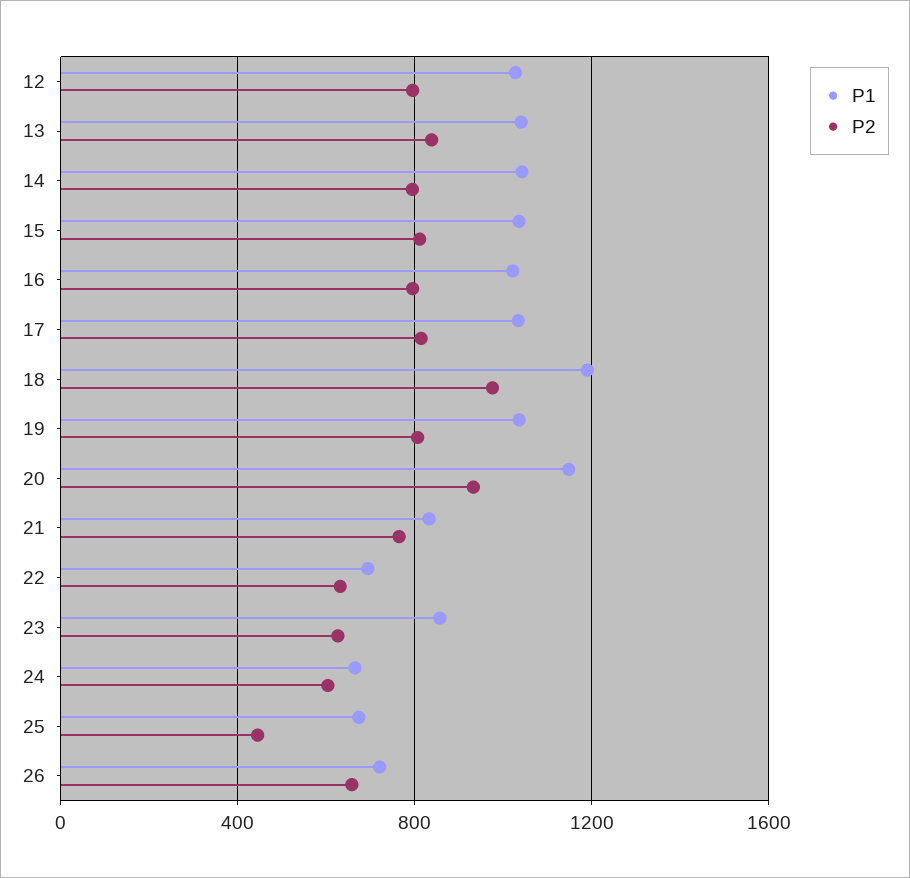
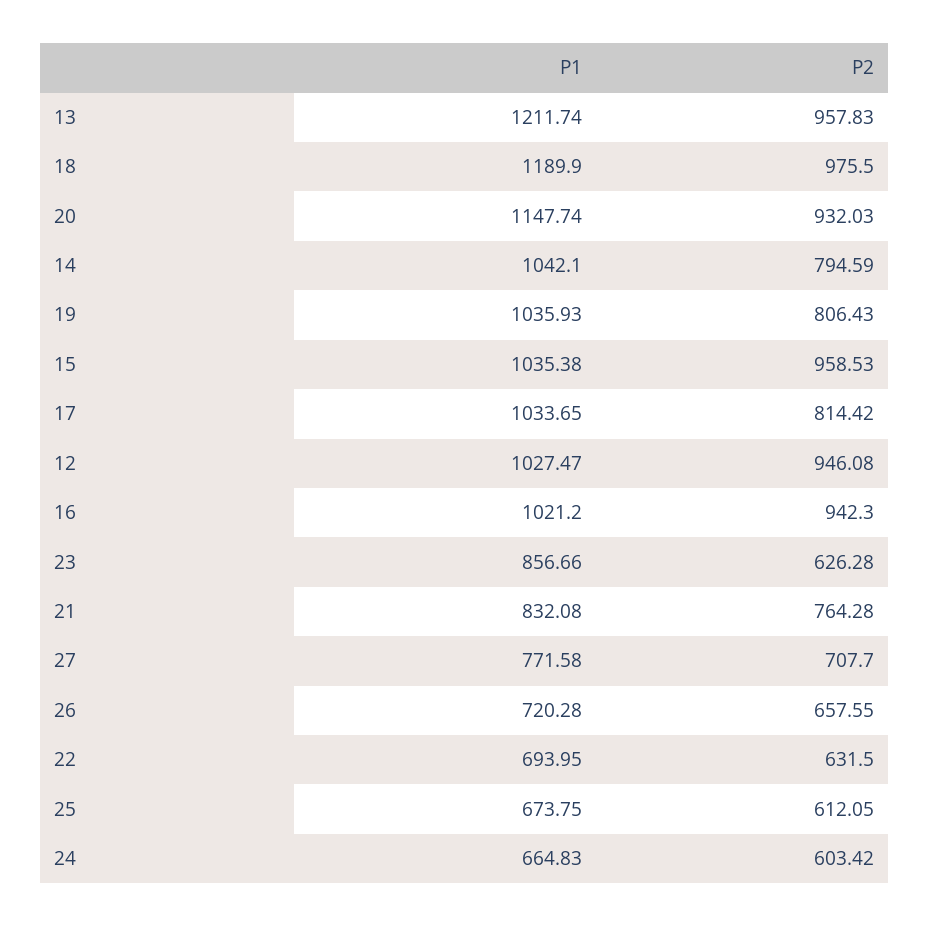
P2, 12: 800 -> 946.08
P1, 13: 1050 -> 1211.74
P2, 13: 850 -> 957.83
P2, 15: 800 -> 958.53
P2, 16: 800 -> 942.3
P2, 25: 450 -> 612.05
P1, 27: none -> 771.58
P2, 27: none -> 707.7

